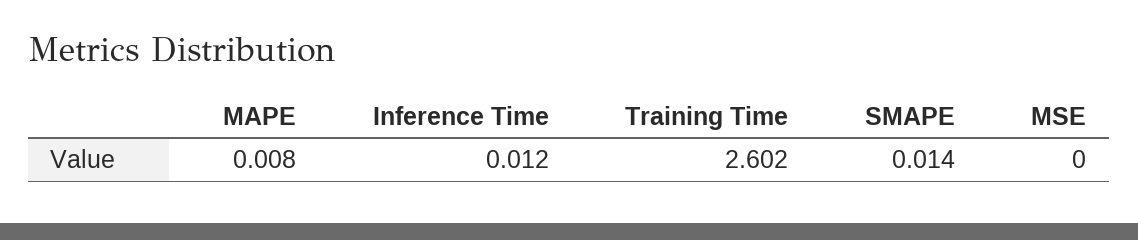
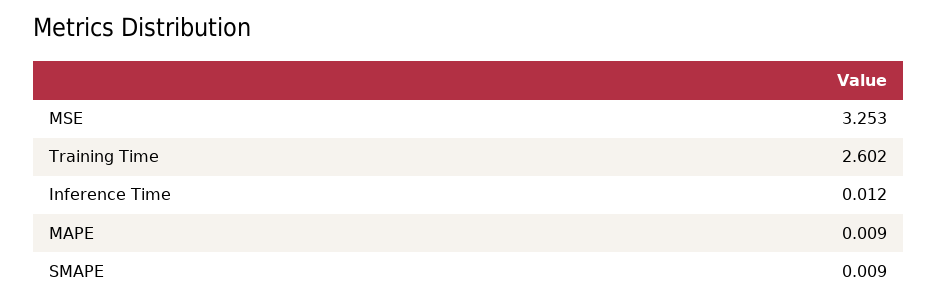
MAPE: 0.008 -> 0.009
SMAPE: 0.014 -> 0.009
MSE: 0 -> 3.253

